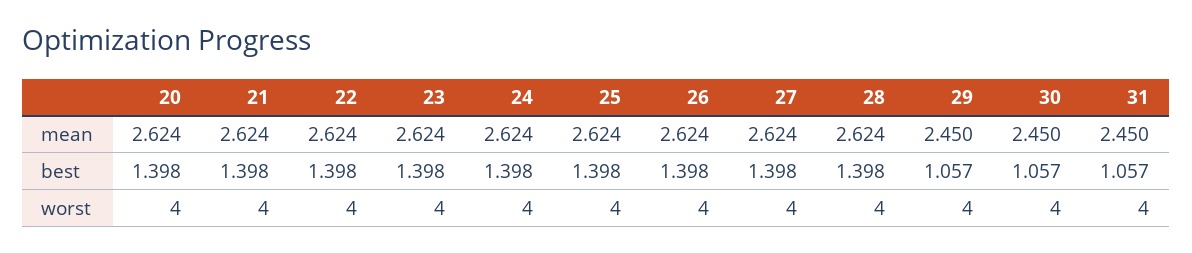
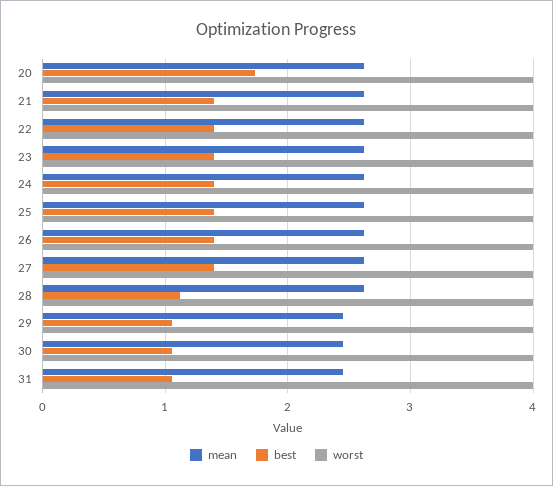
best, 20: 1.398 -> 1.7
best, 28: 1.398 -> 1.1

